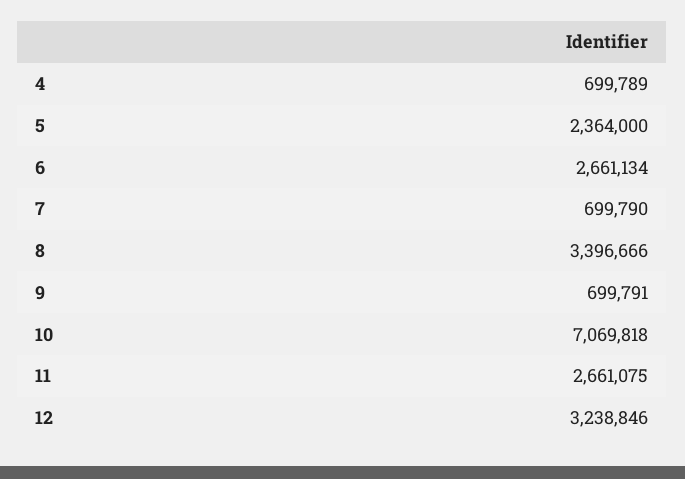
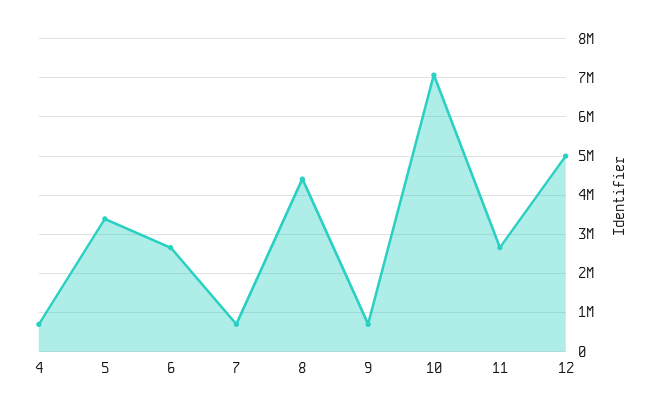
5: 2364000 -> 3400000
8: 3396666 -> 4400000
12: 3238846 -> 5000000

